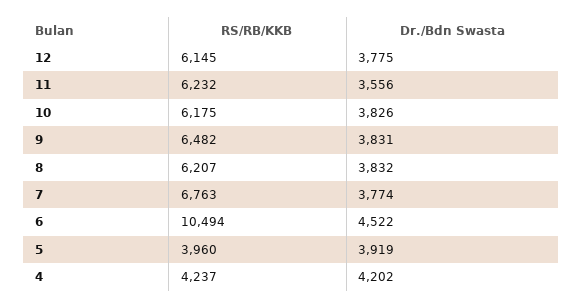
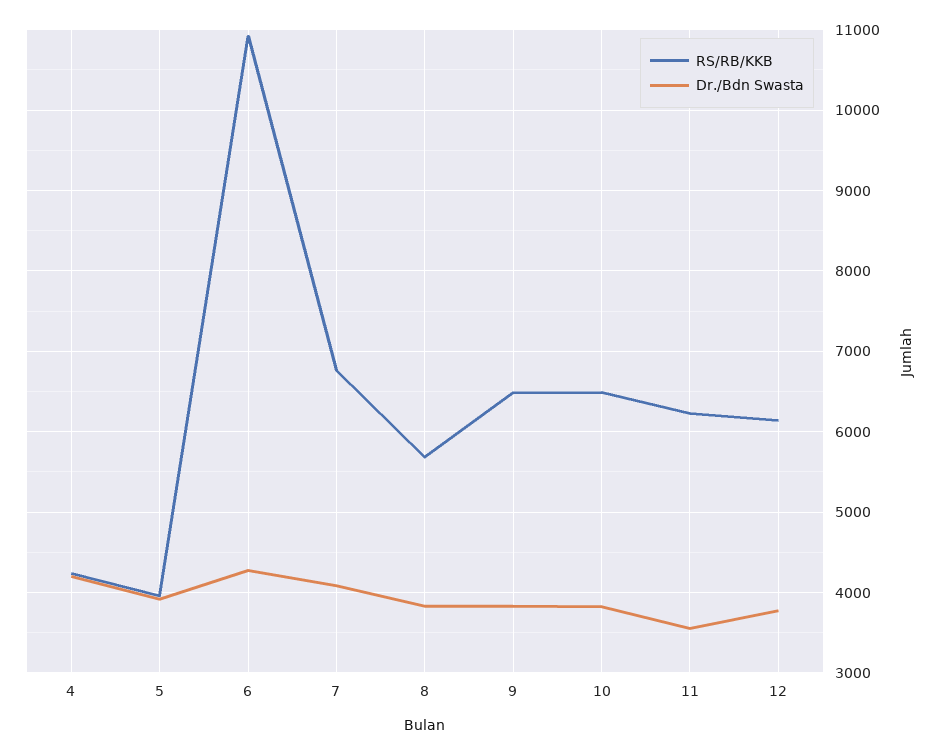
RS/RB/KKB, 10: 6175 -> 6500
RS/RB/KKB, 8: 6207 -> 5700
Dr./Bdn Swasta, 7: 3774 -> 4100
RS/RB/KKB, 6: 10494 -> 10900
Dr./Bdn Swasta, 6: 4522 -> 4300

